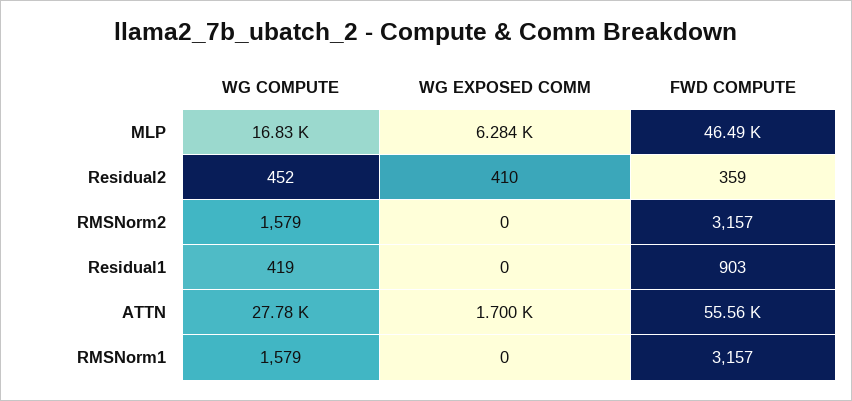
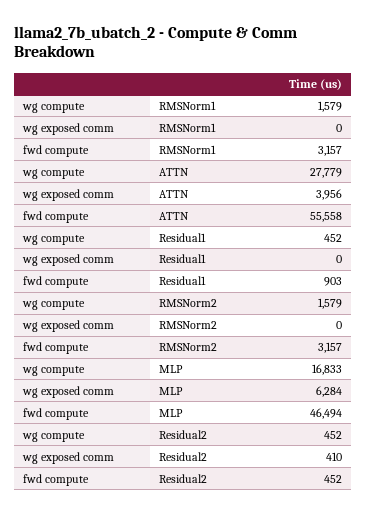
FWD COMPUTE, Residual2: 359 -> 452
WG COMPUTE, Residual1: 419 -> 452
WG EXPOSED COMM, ATTN: 1700 -> 3956

